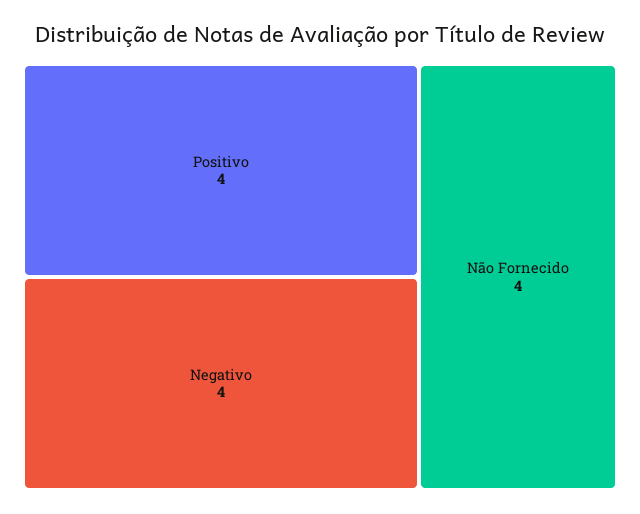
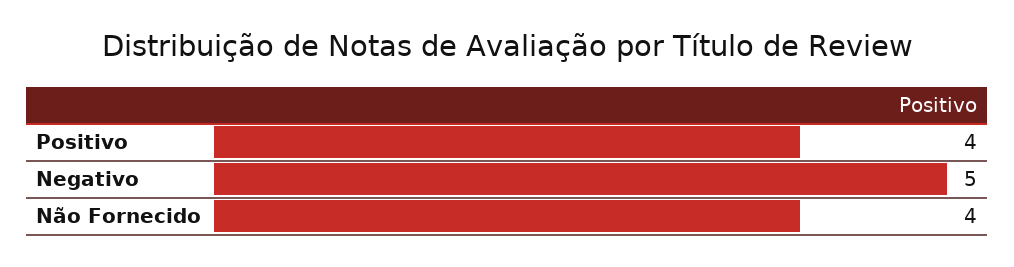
Negativo: 4 -> 5

